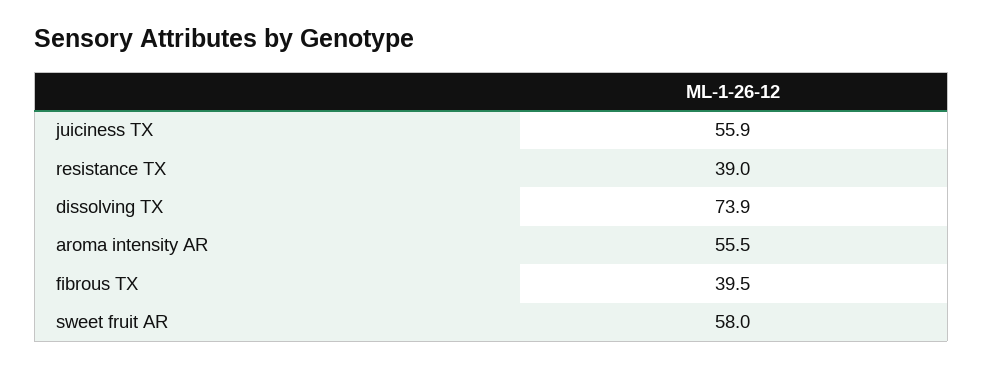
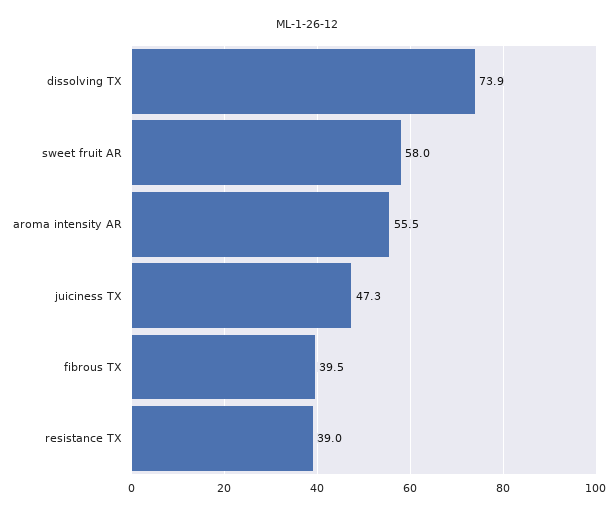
juiciness TX: 55.9 -> 47.3

